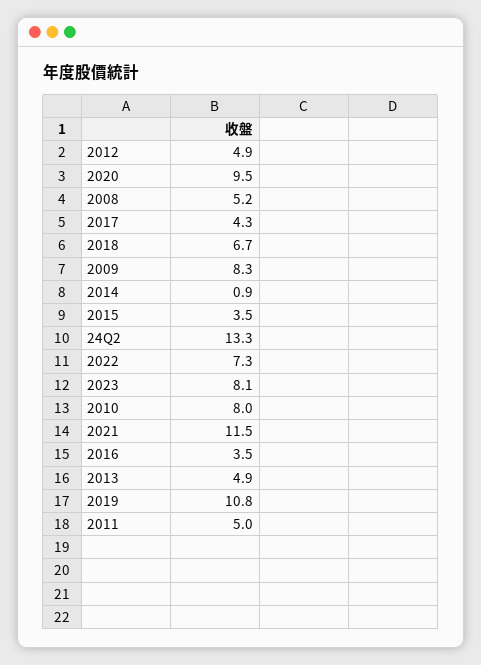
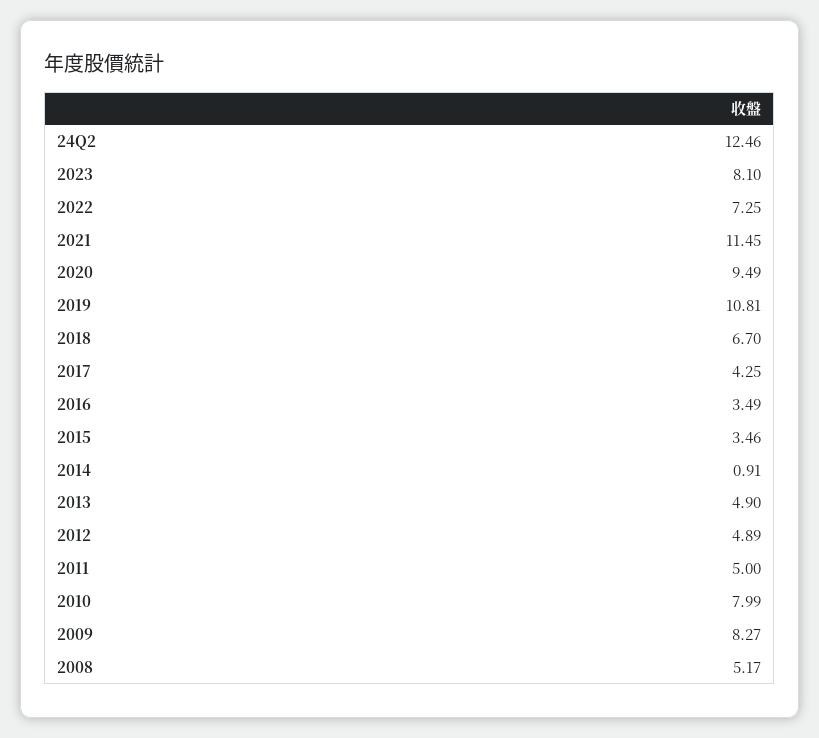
24Q2: 13.3 -> 12.46

